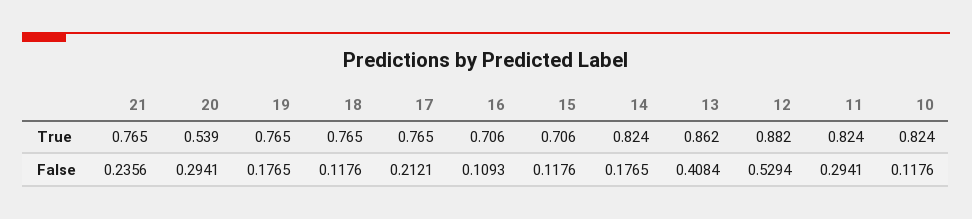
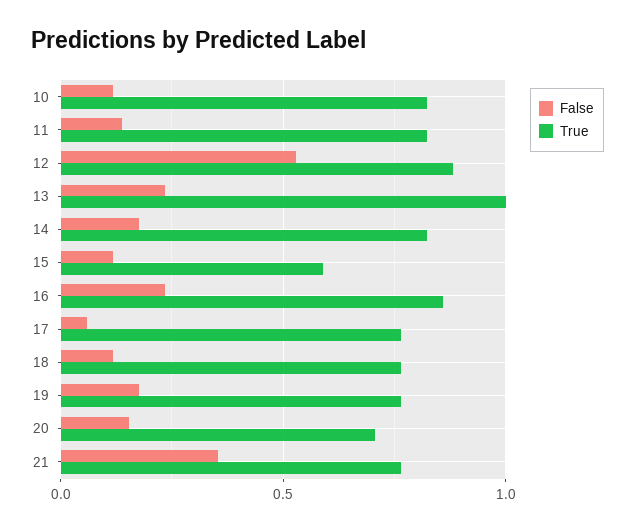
True, 20: 0.539 -> 0.7
True, 16: 0.706 -> 0.85
True, 15: 0.706 -> 0.6
True, 13: 0.862 -> 1
False, 21: 0.2356 -> 0.35
False, 20: 0.2941 -> 0.15
False, 17: 0.2121 -> 0.05
False, 16: 0.1093 -> 0.25
False, 13: 0.4084 -> 0.25
False, 11: 0.2941 -> 0.15

